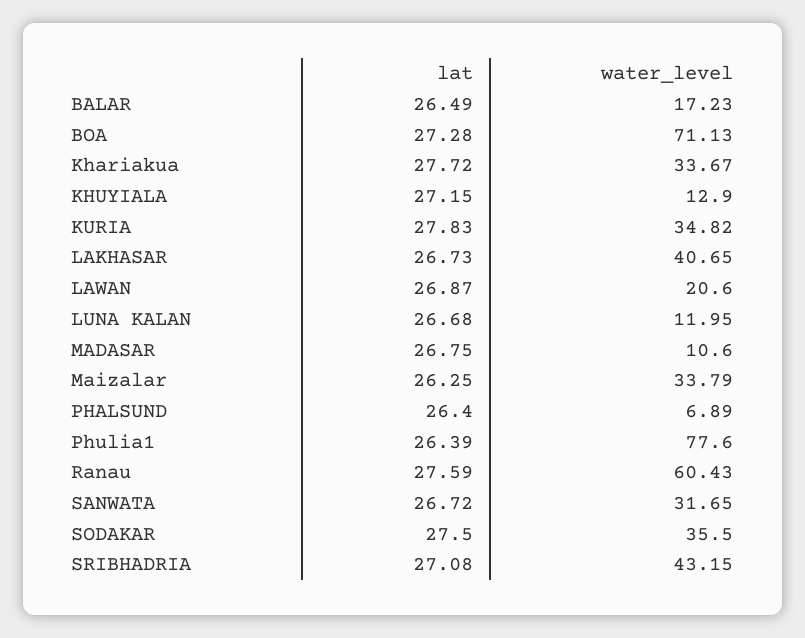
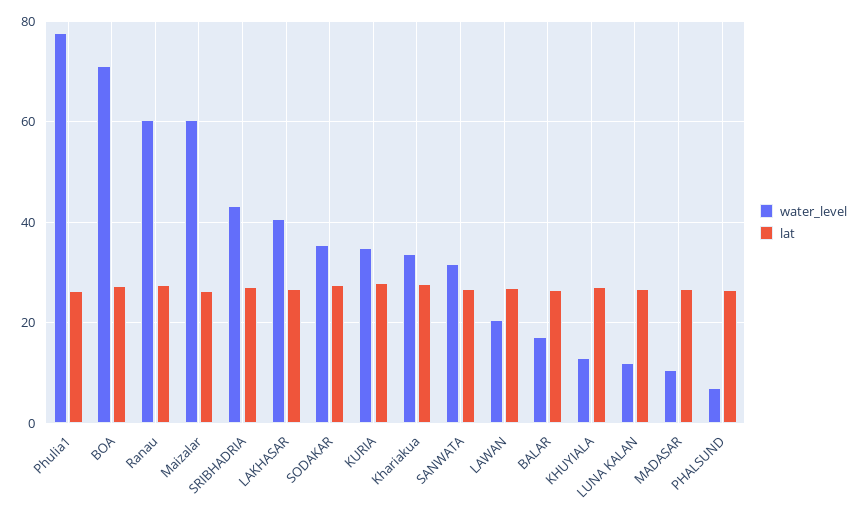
water_level, Maizalar: 33.79 -> 60

